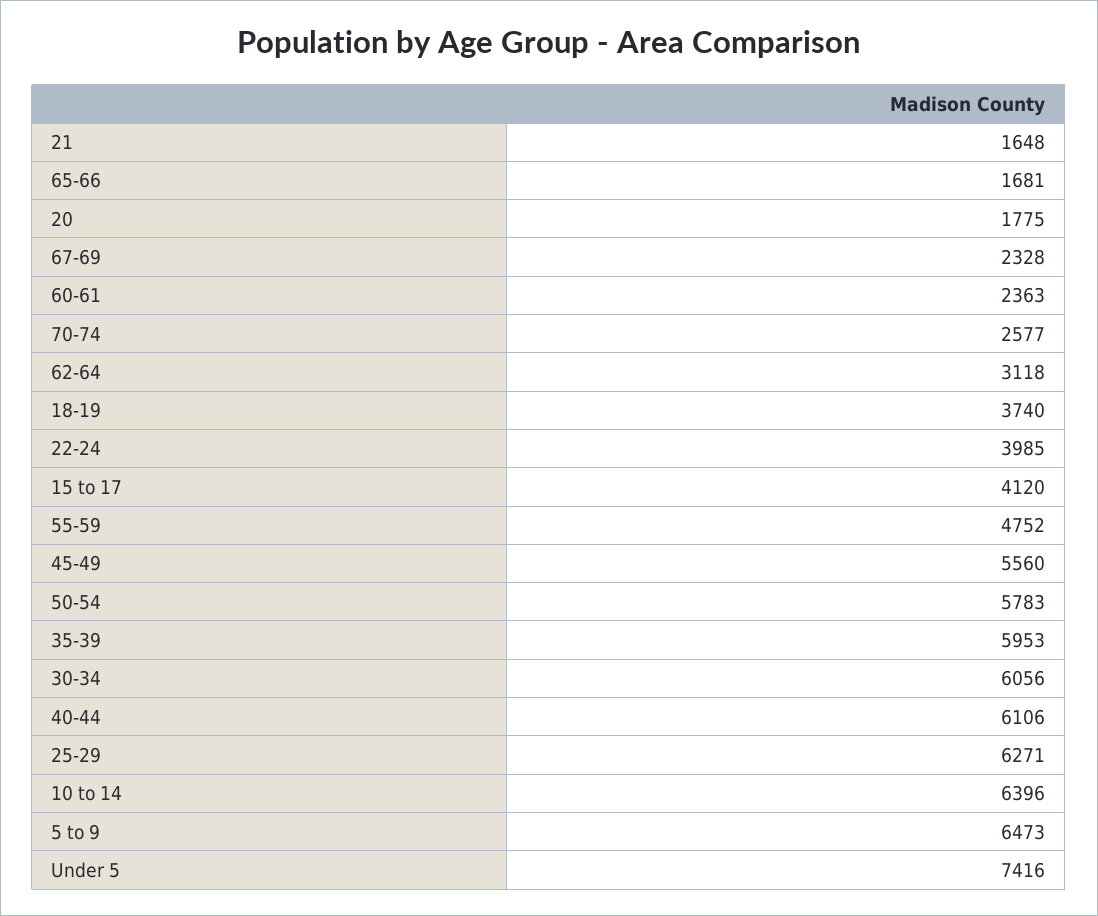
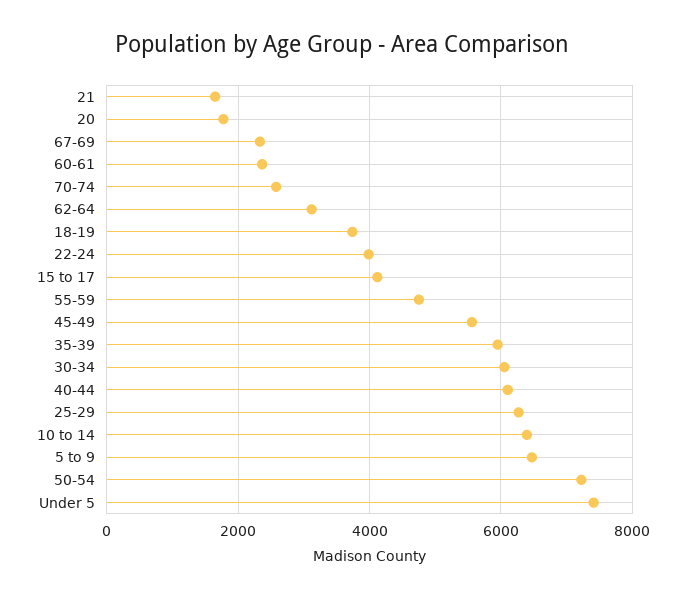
65-66: 1681 -> none
50-54: 5783 -> 7200

